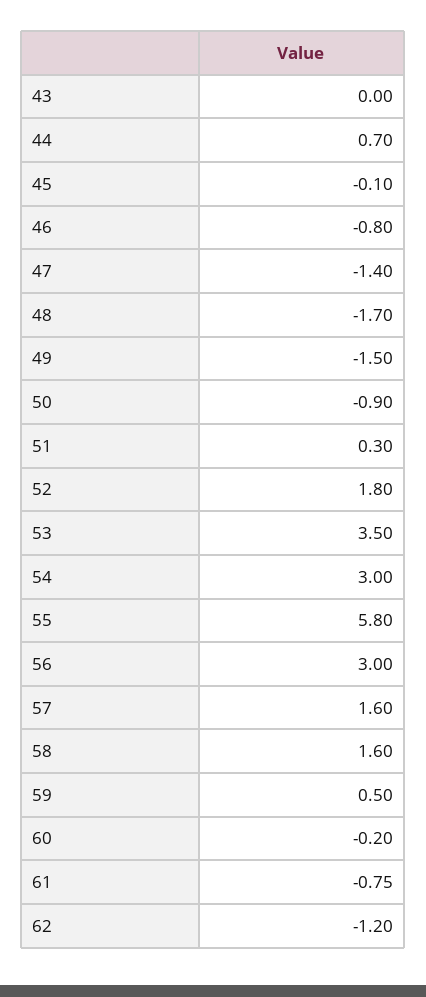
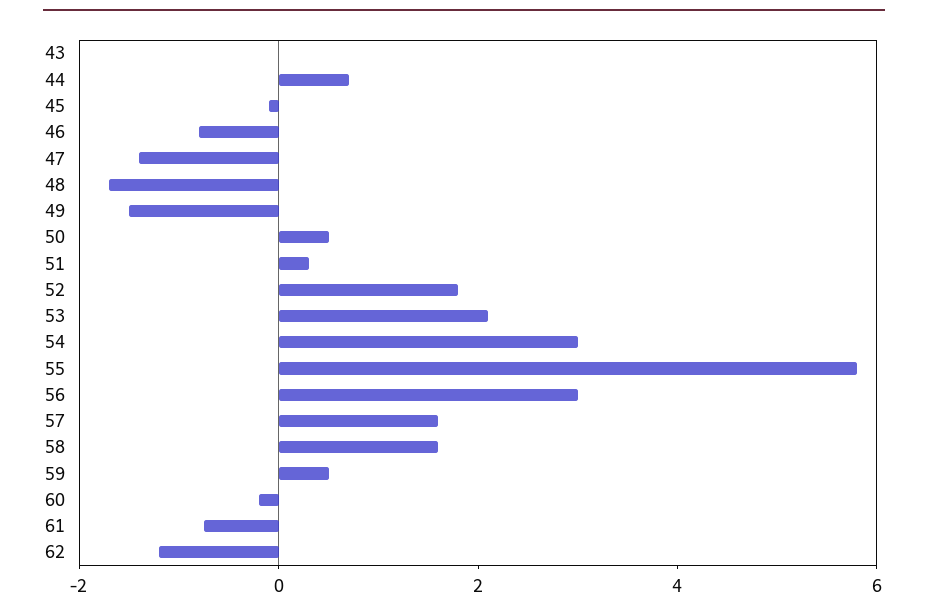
50: -0.9 -> 0.5
53: 3.5 -> 2

